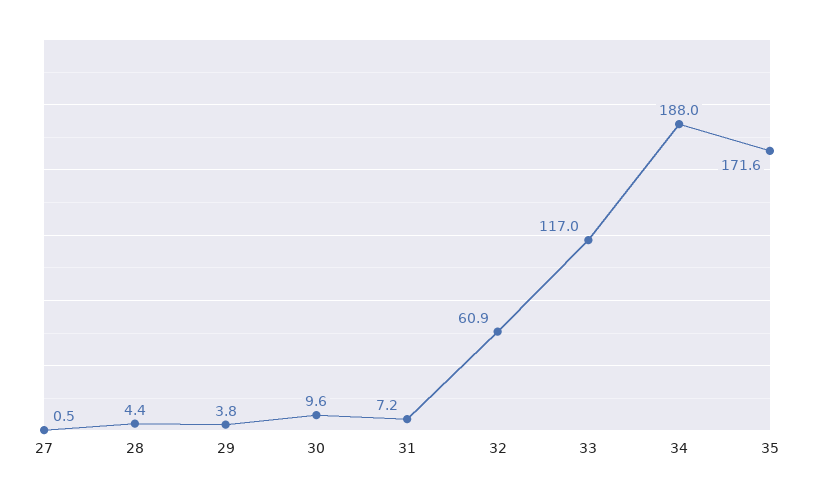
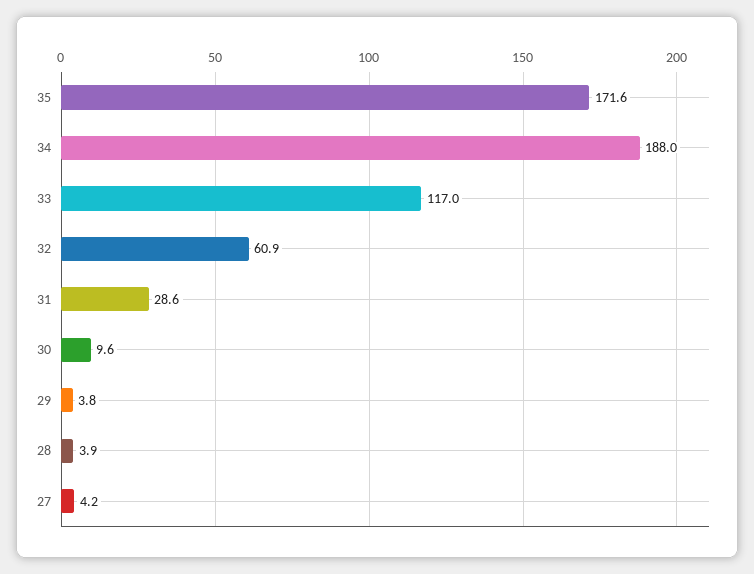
27: 0.5 -> 4.2
28: 4.4 -> 3.9
31: 7.2 -> 28.6

